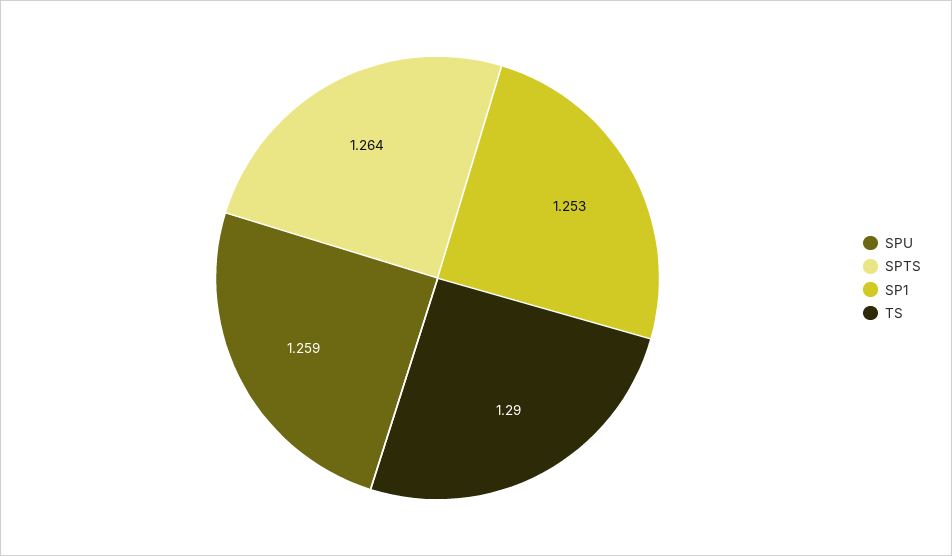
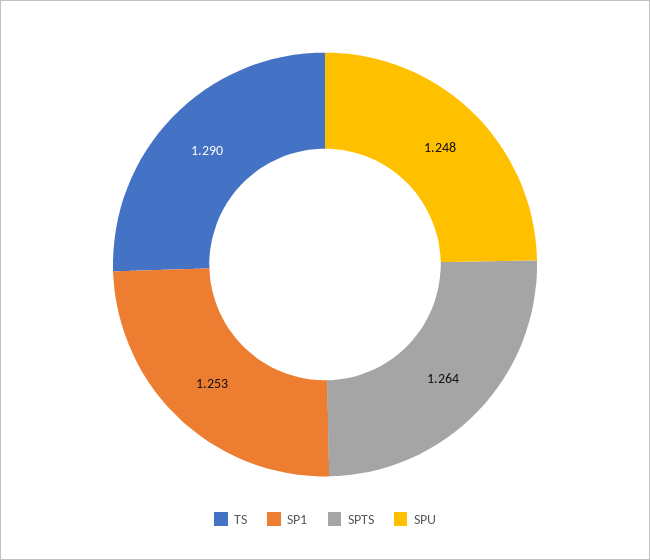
SPU: 1.259 -> 1.248

